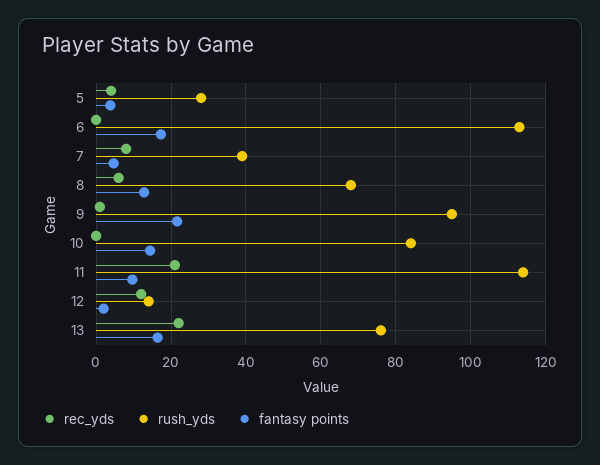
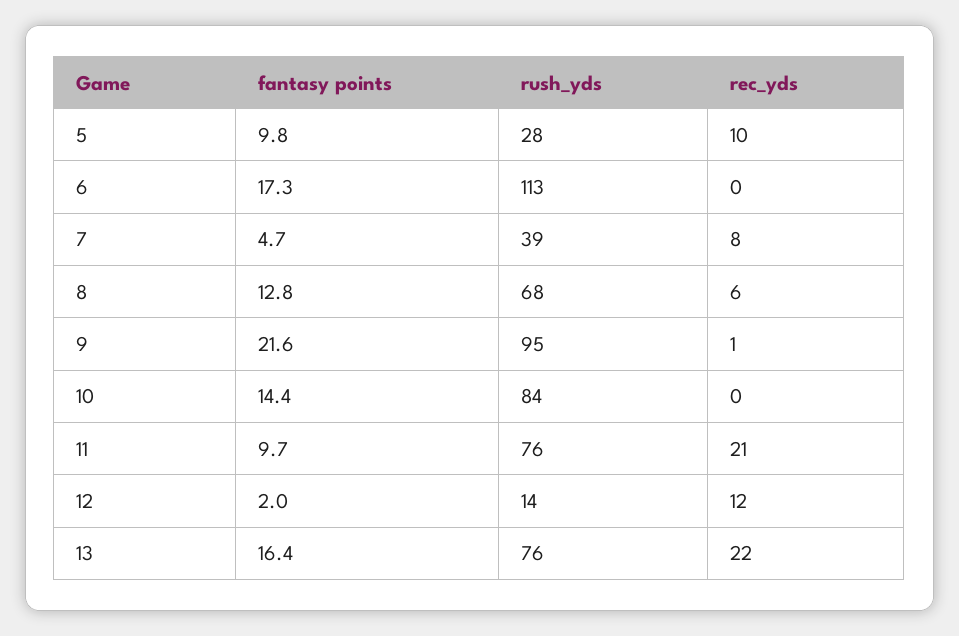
rec_yds, 5: 4 -> 10
fantasy points, 5: 4 -> 9.8
rush_yds, 11: 114 -> 76

